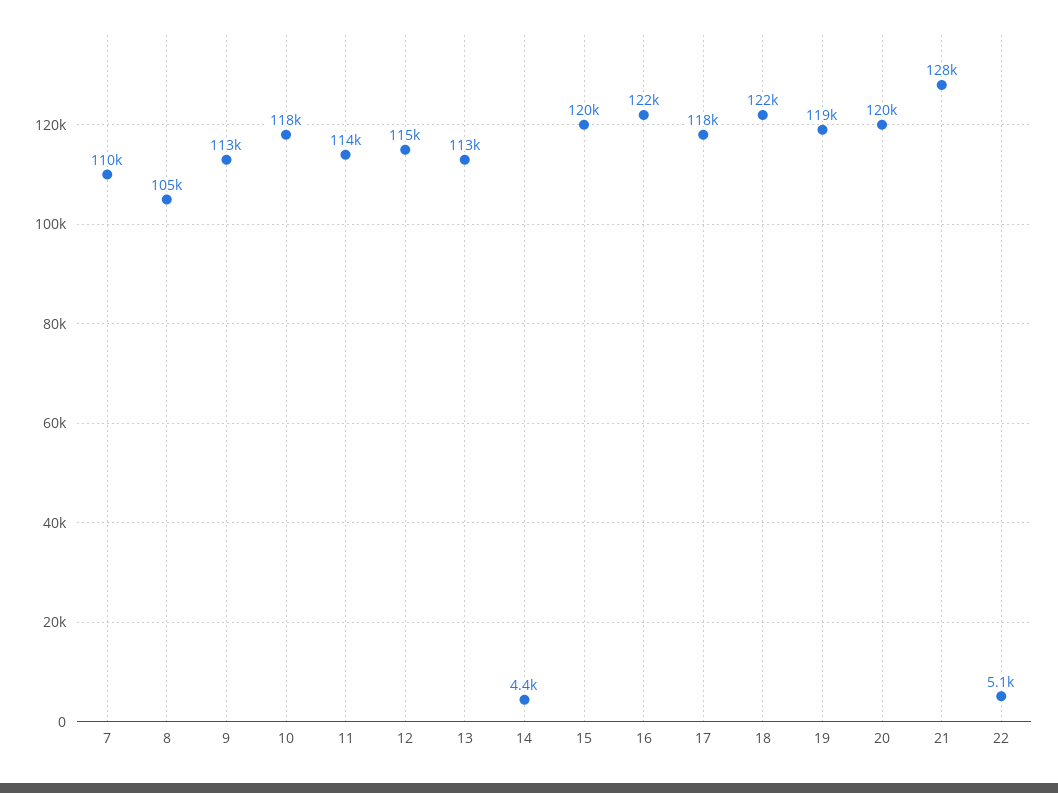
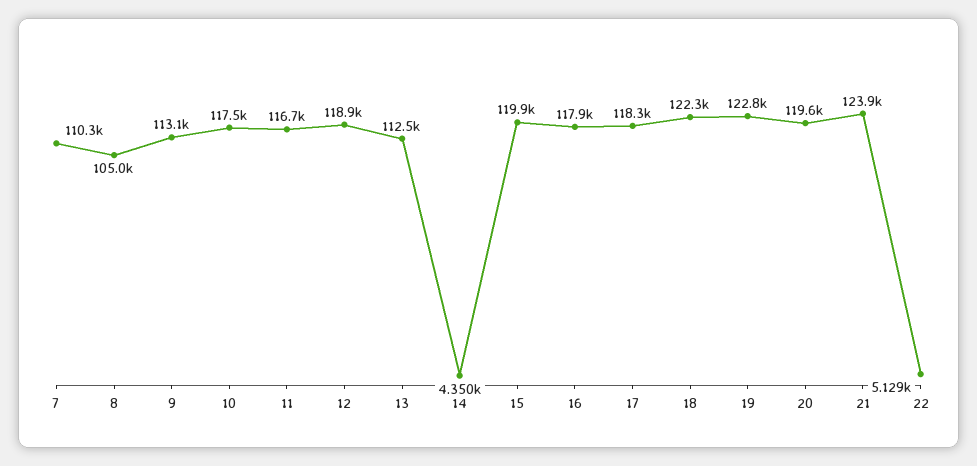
11: 114000 -> 116700
12: 115000 -> 118900
16: 122000 -> 117900
19: 119000 -> 122800
21: 128000 -> 123900

